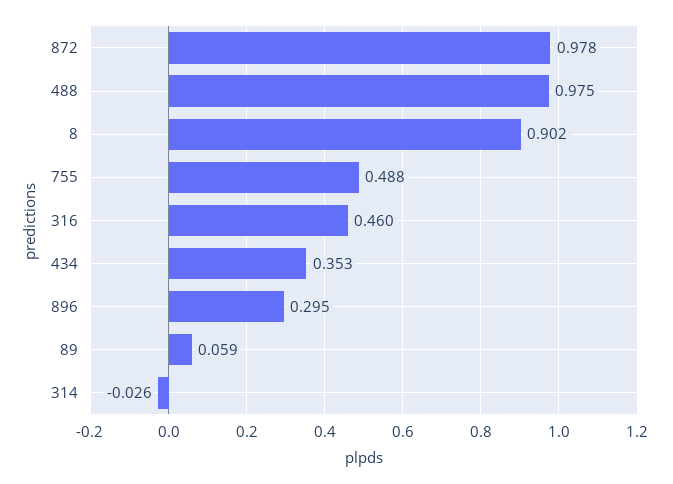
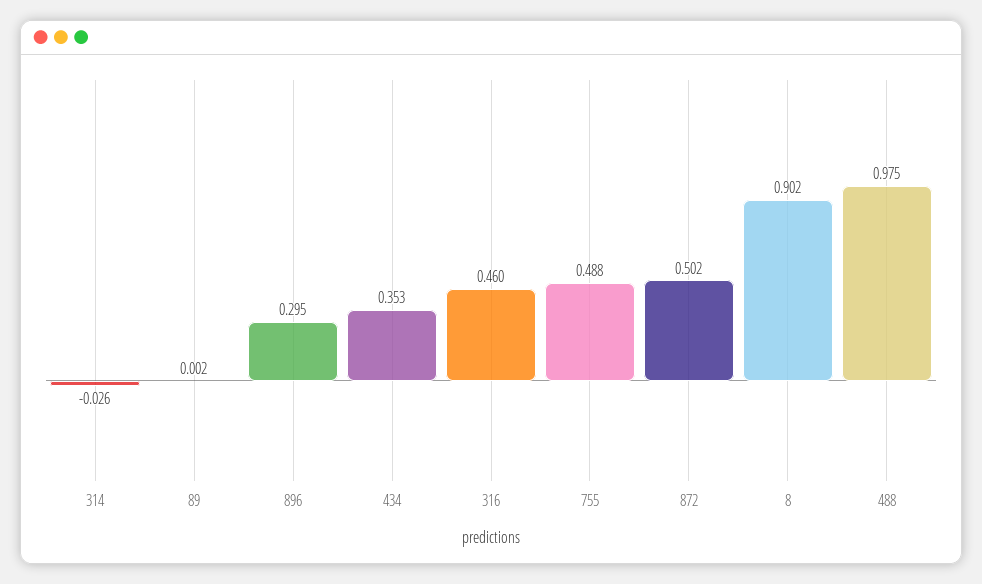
872: 0.978 -> 0.502
89: 0.059 -> 0.002

